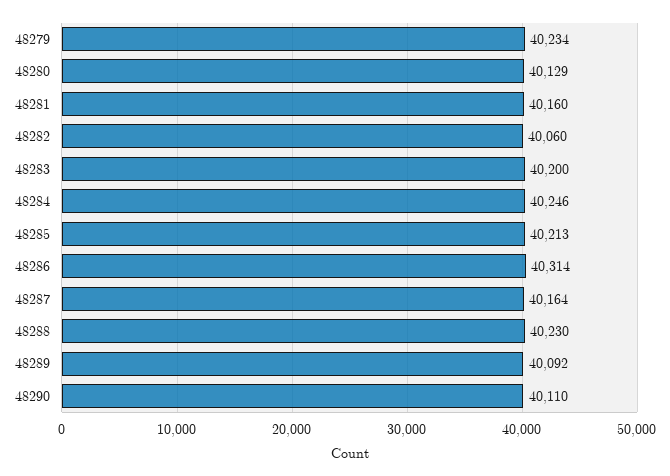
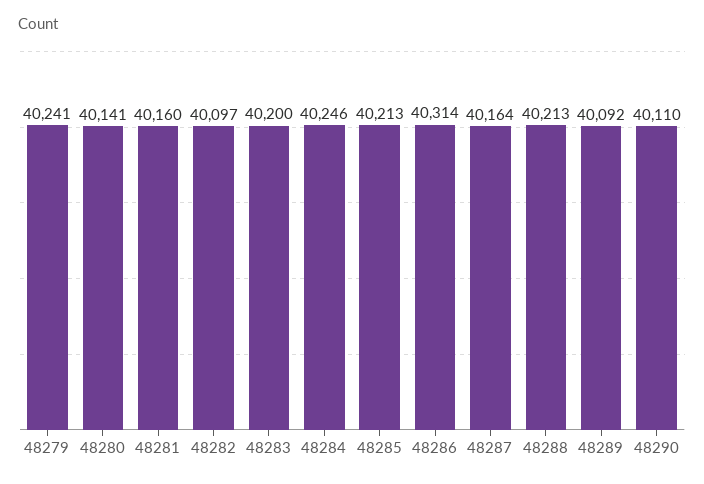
48279: 40234 -> 40241
48280: 40129 -> 40141
48282: 40060 -> 40097
48288: 40230 -> 40213

